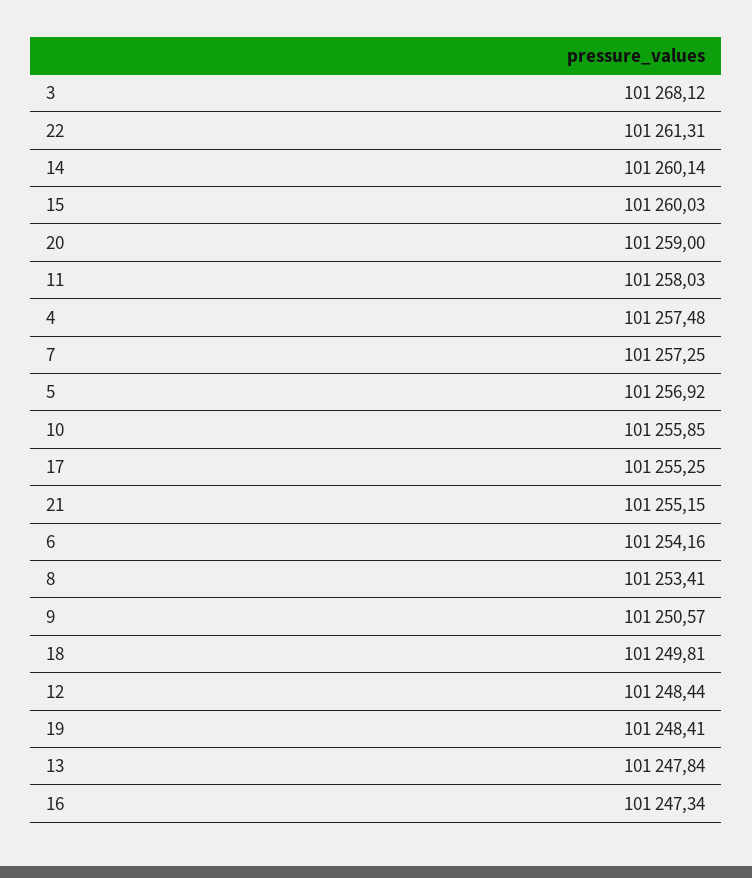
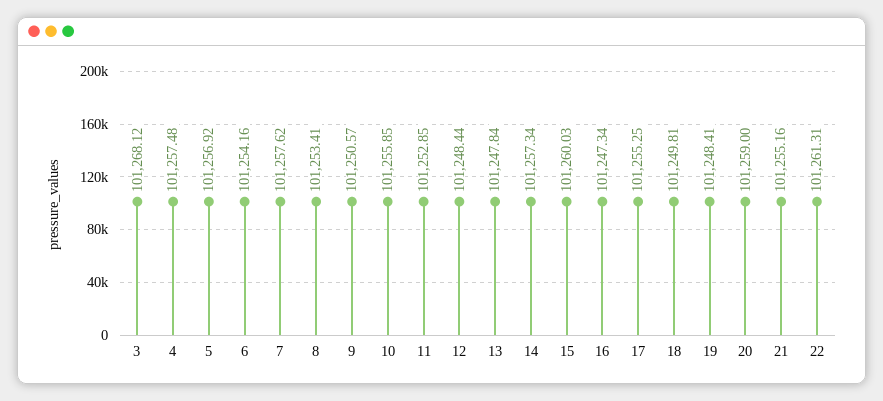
14: 101260.14 -> 101257.34
11: 101258.03 -> 101252.85
7: 101257.25 -> 101257.62
21: 101255.15 -> 101255.16

